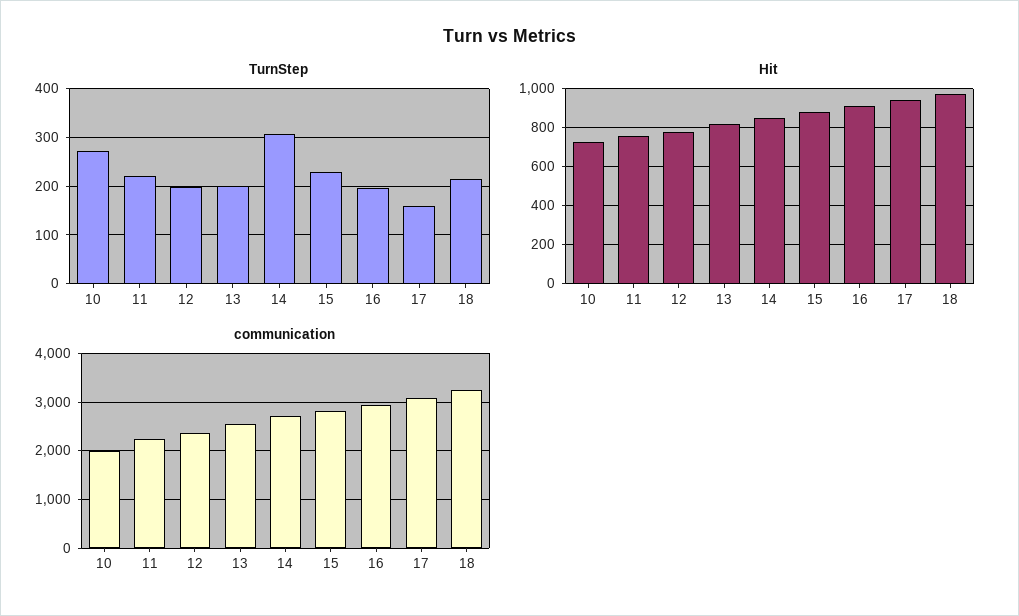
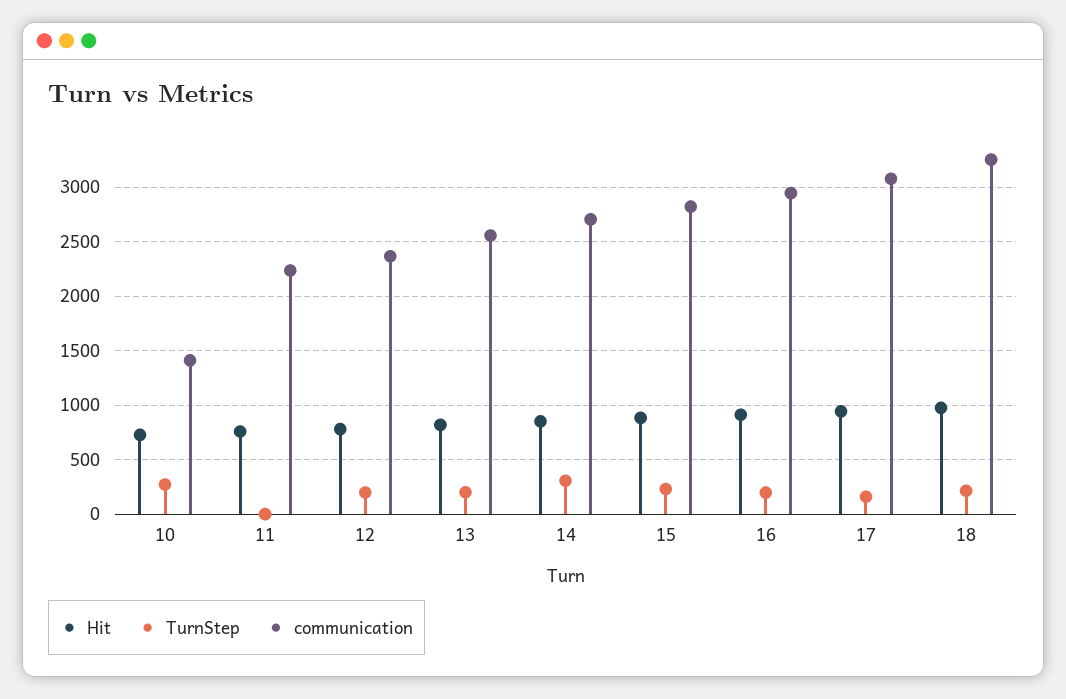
TurnStep, 11: 220 -> 0
communication, 10: 2000 -> 1400

